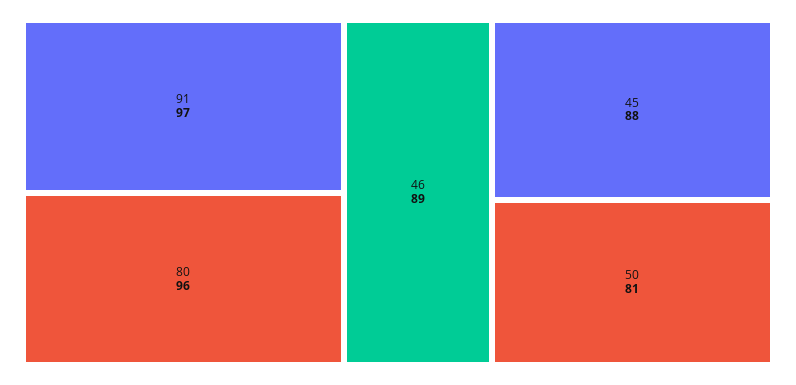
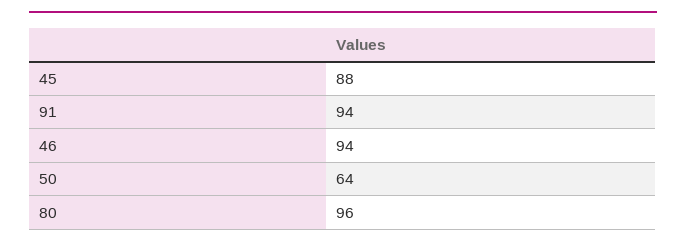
91: 97 -> 94
46: 89 -> 94
50: 81 -> 64

